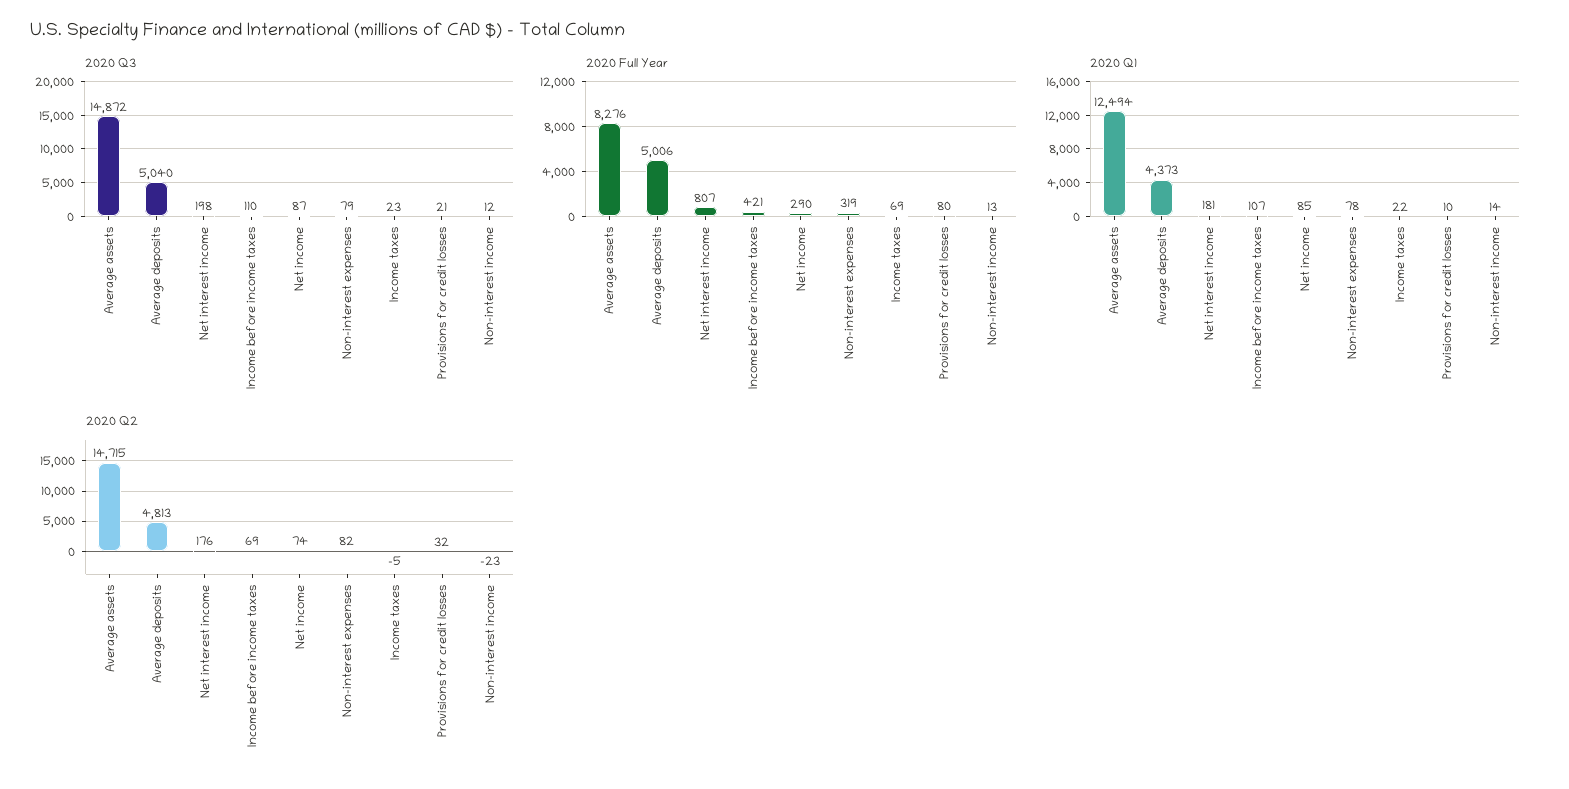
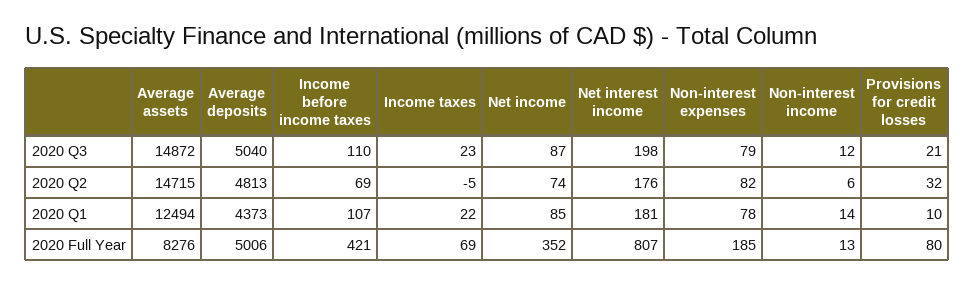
2020 Full Year, Net income: 290 -> 352
2020 Full Year, Non-interest expenses: 319 -> 185
2020 Q2, Non-interest income: -23 -> 6

